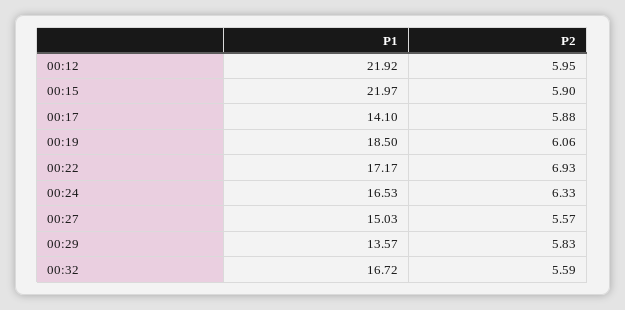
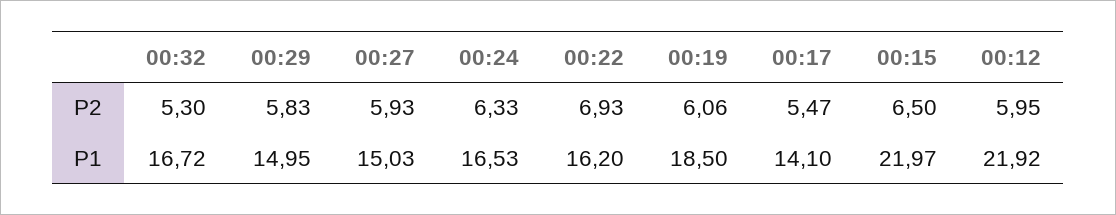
P2, 00:15: 5.9 -> 6.5
P2, 00:17: 5.88 -> 5.47
P1, 00:22: 17.17 -> 16.2
P2, 00:27: 5.57 -> 5.93
P1, 00:29: 13.57 -> 14.95
P2, 00:32: 5.59 -> 5.3

